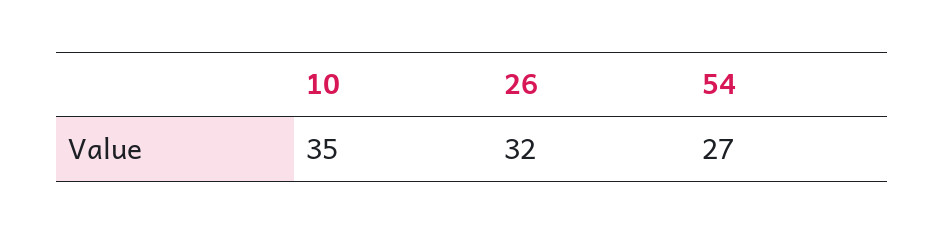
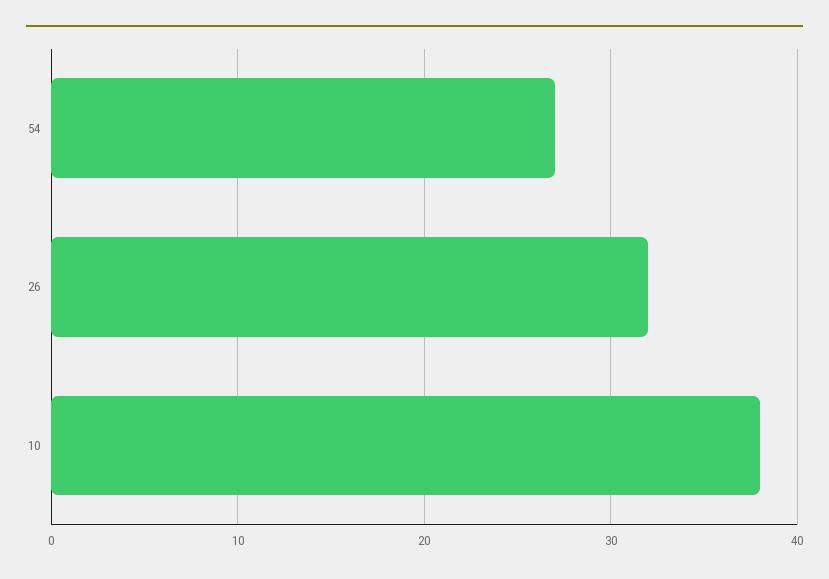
10: 35 -> 38

